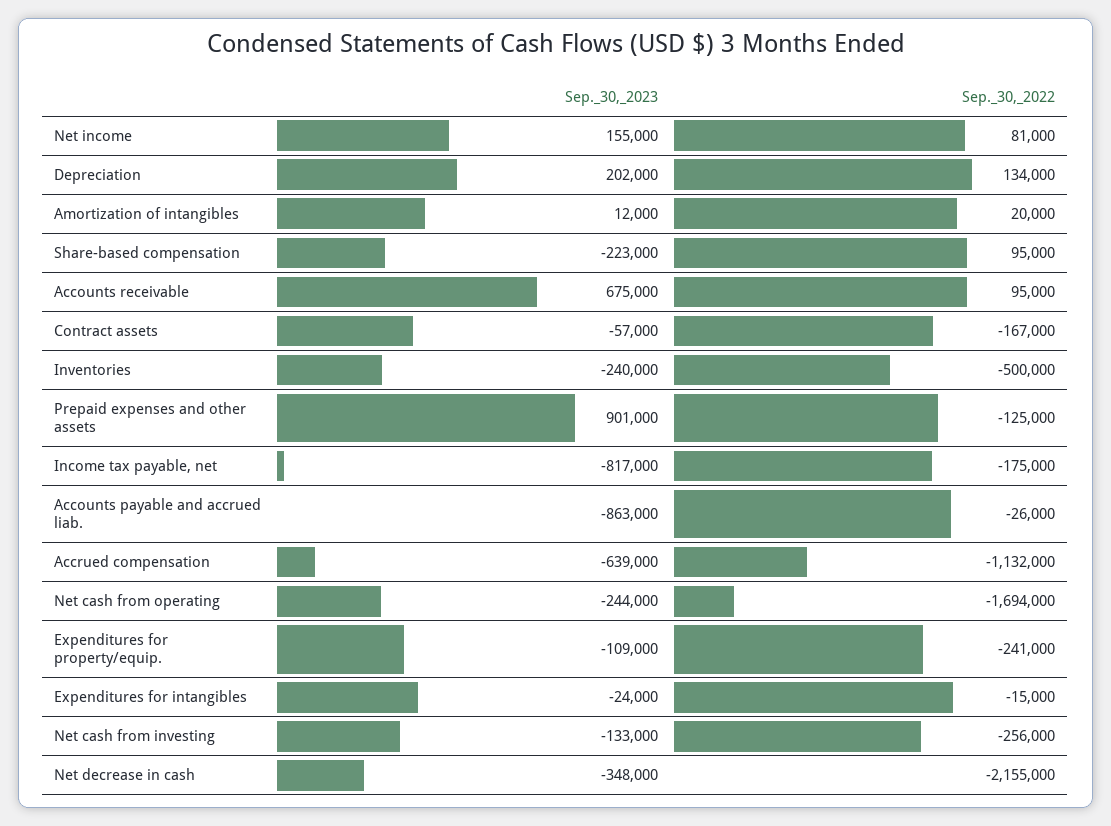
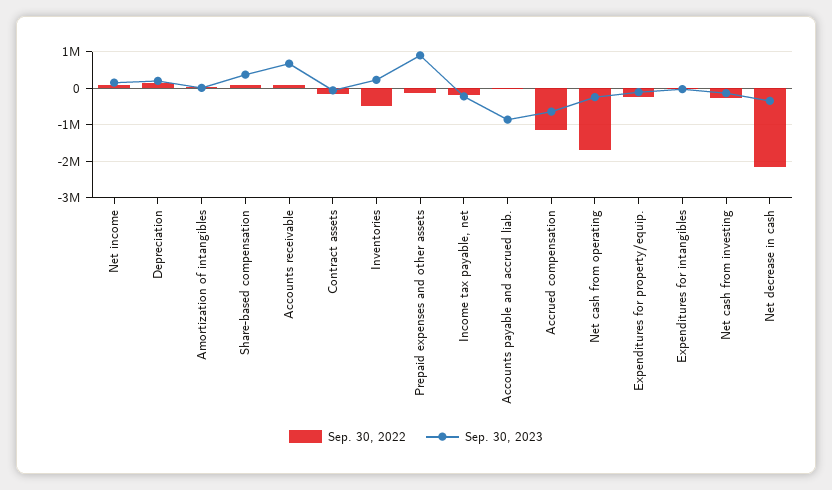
Sep._30,_2023, Share-based compensation: -223000 -> 400000
Sep._30,_2023, Inventories: -240000 -> 200000
Sep._30,_2023, Income tax payable, net: -817000 -> -200000

